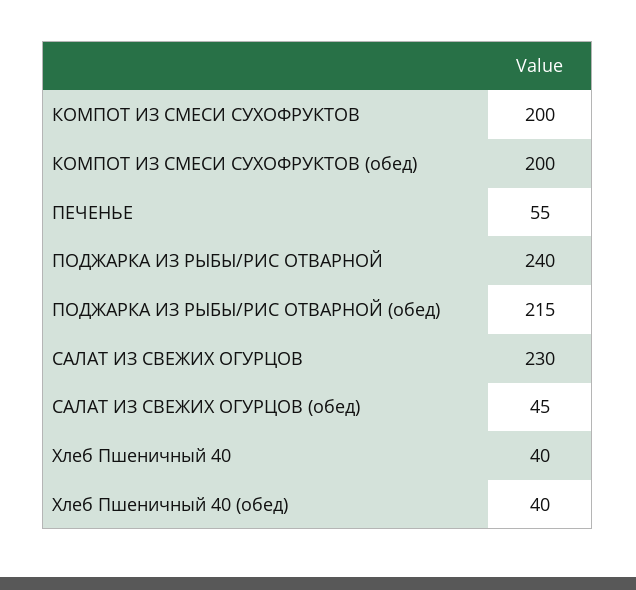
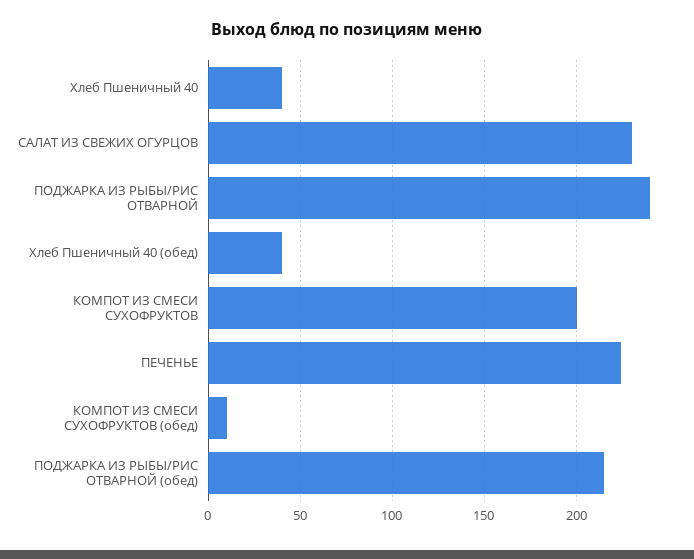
КОМПОТ ИЗ СМЕСИ СУХОФРУКТОВ (обед): 200 -> 10
ПЕЧЕНЬЕ: 55 -> 225
САЛАТ ИЗ СВЕЖИХ ОГУРЦОВ (обед): 45 -> none

